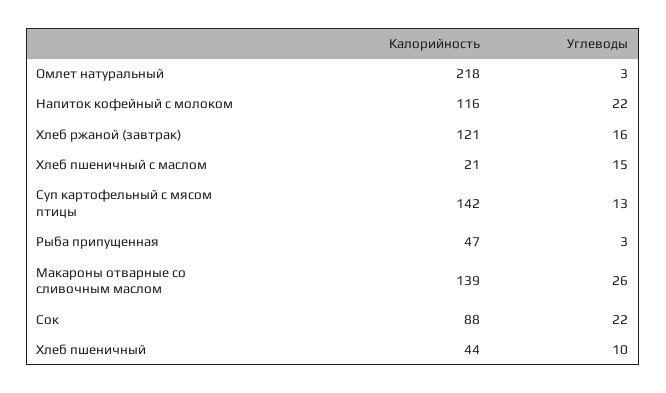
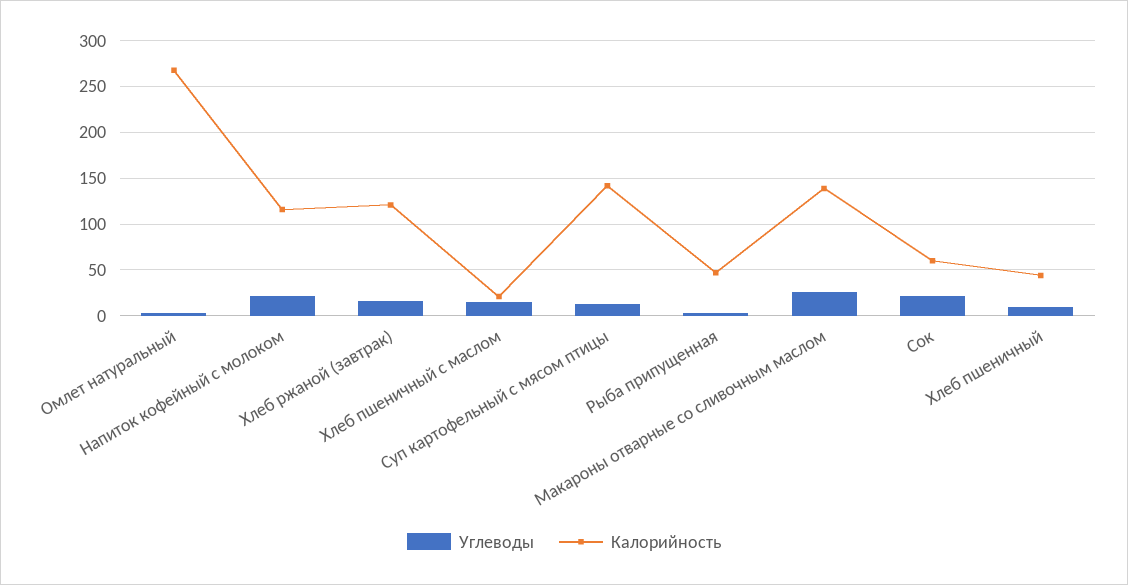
Калорийность, Омлет натуральный: 218 -> 270
Калорийность, Сок: 88 -> 60

